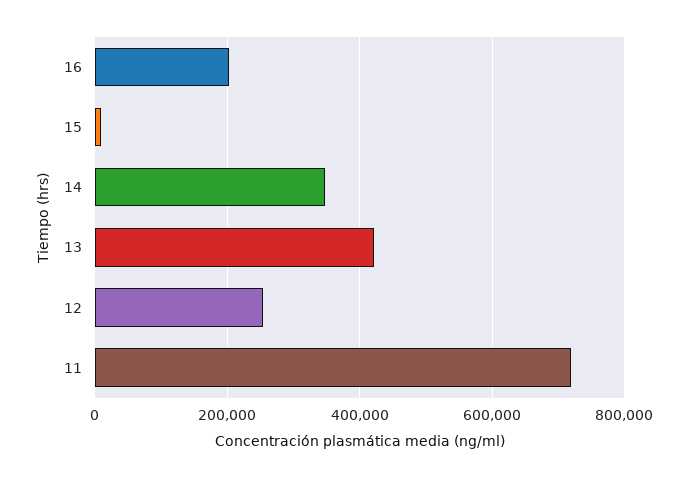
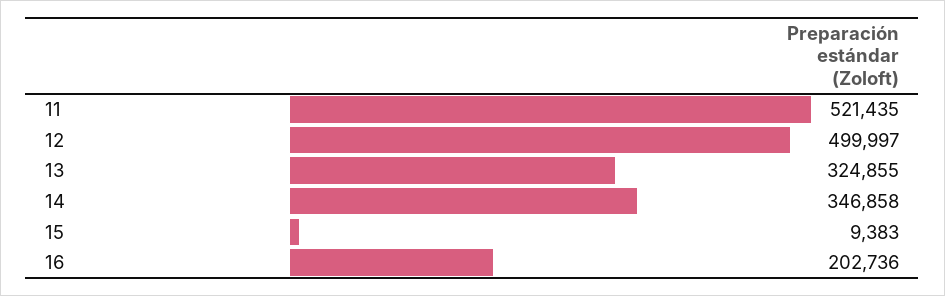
13: 420000 -> 324855
12: 260000 -> 499997
11: 720000 -> 521435

